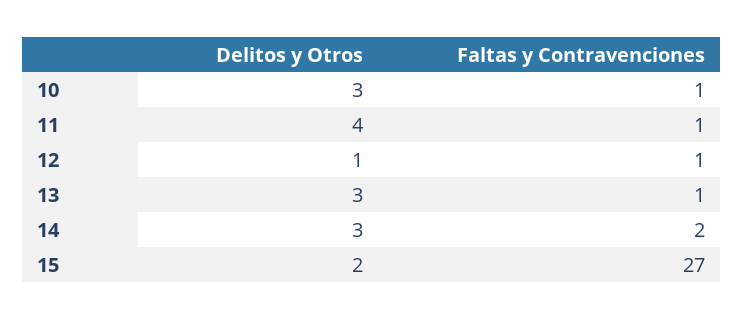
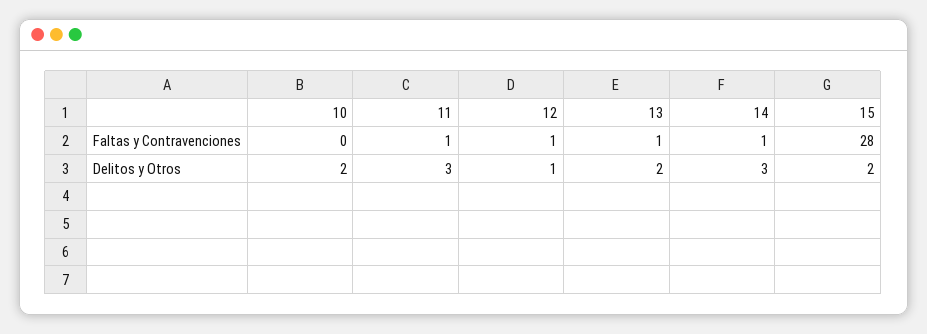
Delitos y Otros, 10: 3 -> 2
Faltas y Contravenciones, 10: 1 -> 0
Delitos y Otros, 11: 4 -> 3
Delitos y Otros, 13: 3 -> 2
Faltas y Contravenciones, 14: 2 -> 1
Faltas y Contravenciones, 15: 27 -> 28

